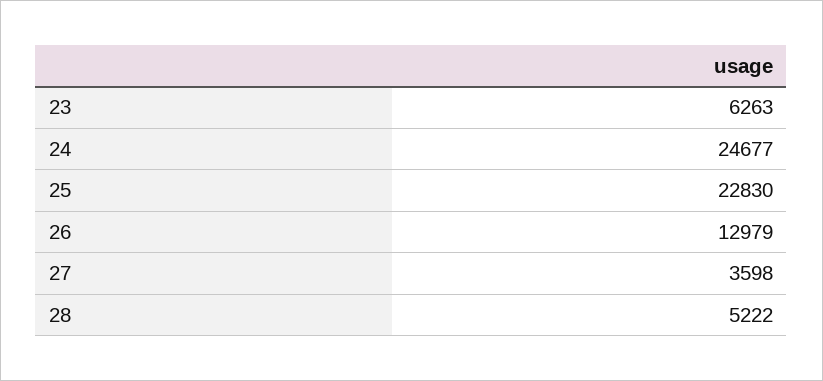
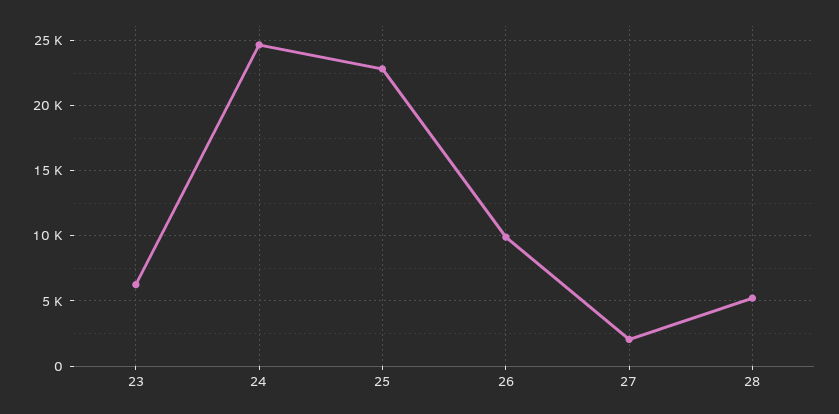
26: 12979 -> 10000
27: 3598 -> 2000

